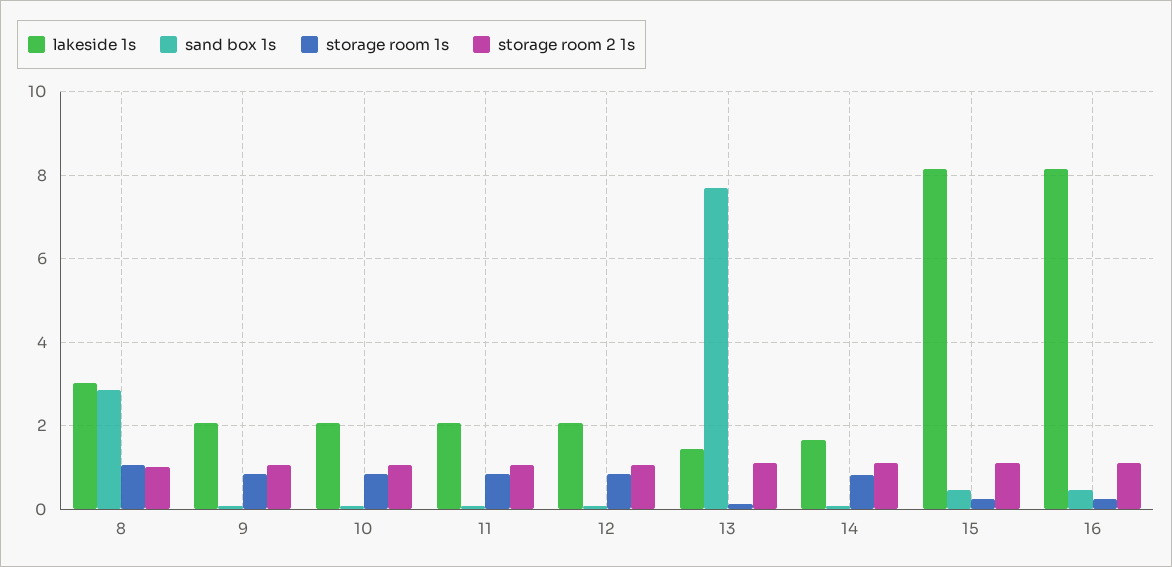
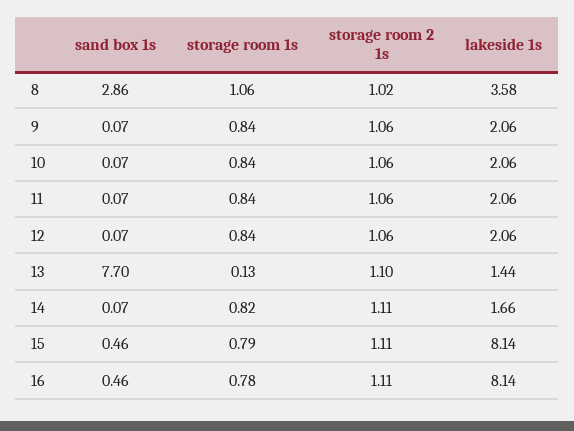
lakeside 1s, 8: 3 -> 3.58
storage room 1s, 15: 0.2 -> 0.79
storage room 1s, 16: 0.2 -> 0.78

